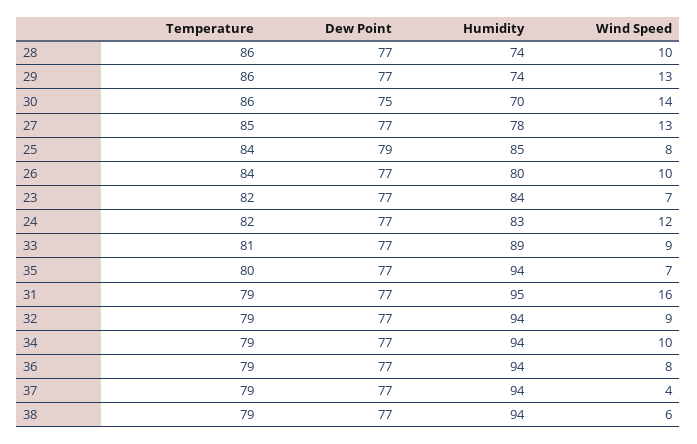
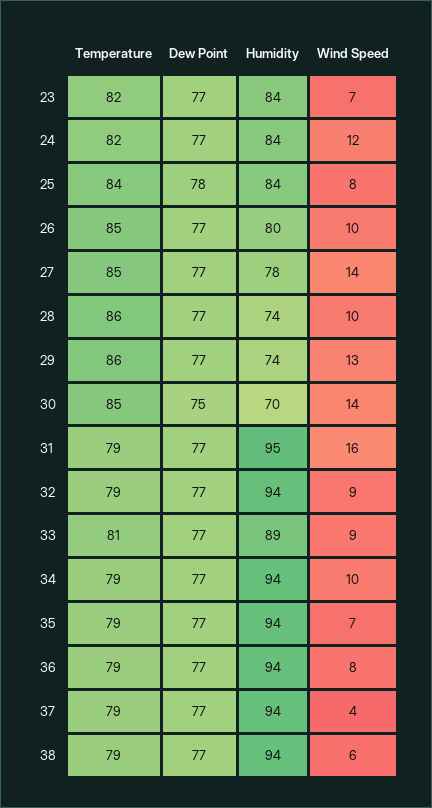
Temperature, 30: 86 -> 85
Wind Speed, 27: 13 -> 14
Dew Point, 25: 79 -> 78
Humidity, 25: 85 -> 84
Temperature, 26: 84 -> 85
Humidity, 24: 83 -> 84
Temperature, 35: 80 -> 79

